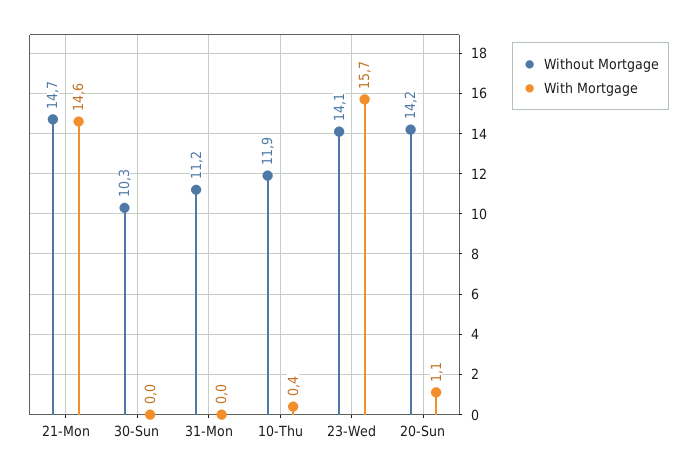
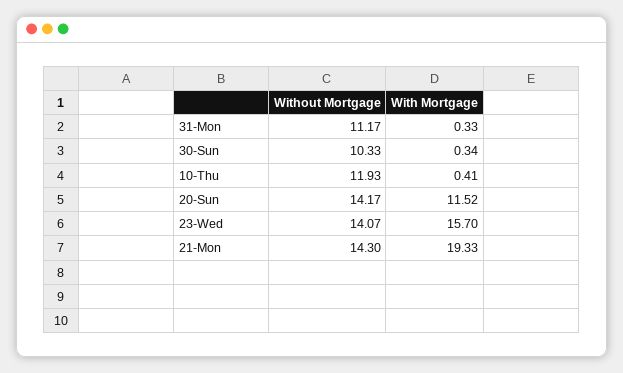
Without Mortgage, 21-Mon: 14.7 -> 14.3
With Mortgage, 21-Mon: 14.6 -> 19.33
With Mortgage, 30-Sun: 0 -> 0.34
With Mortgage, 31-Mon: 0 -> 0.33
With Mortgage, 20-Sun: 1.1 -> 11.52

